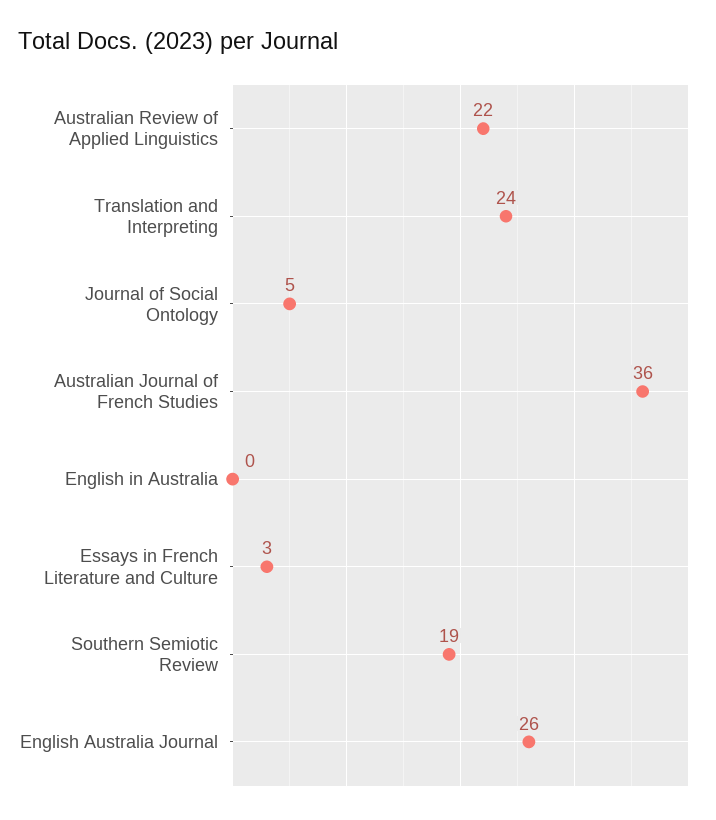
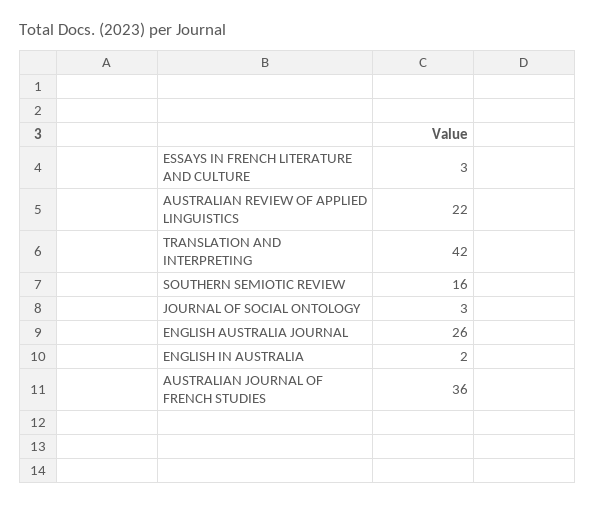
Translation and Interpreting: 24 -> 42
Journal of Social Ontology: 5 -> 3
English in Australia: 0 -> 2
Southern Semiotic Review: 19 -> 16

